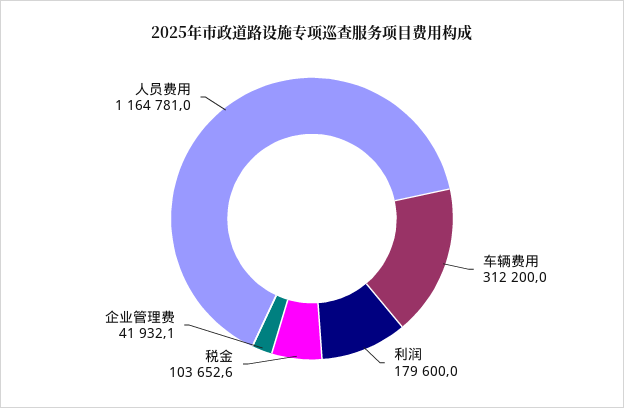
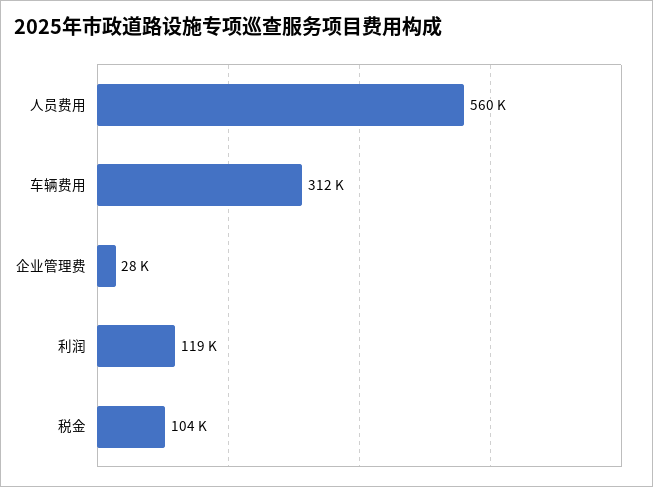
利润: 179600 -> 119000
企业管理费: 41932.1 -> 28000
人员费用: 1164781 -> 560000

